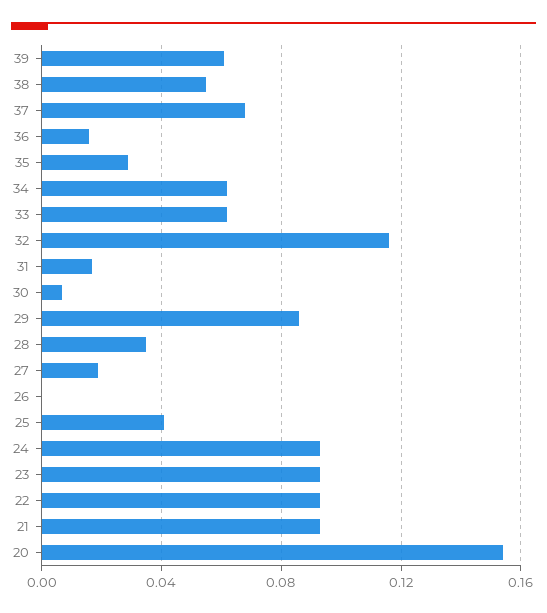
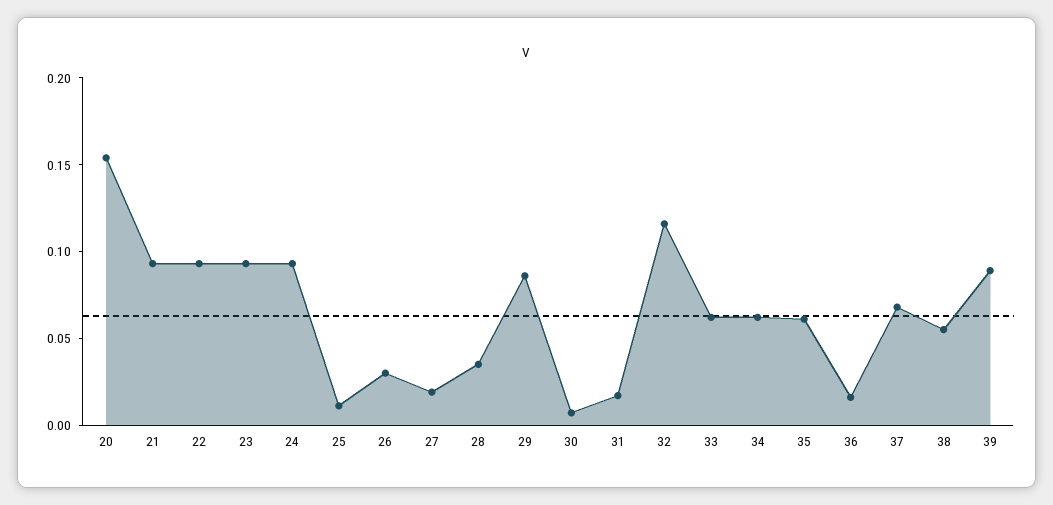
39: 0.06 -> 0.09
35: 0.03 -> 0.06
26: 0 -> 0.03
25: 0.04 -> 0.01

